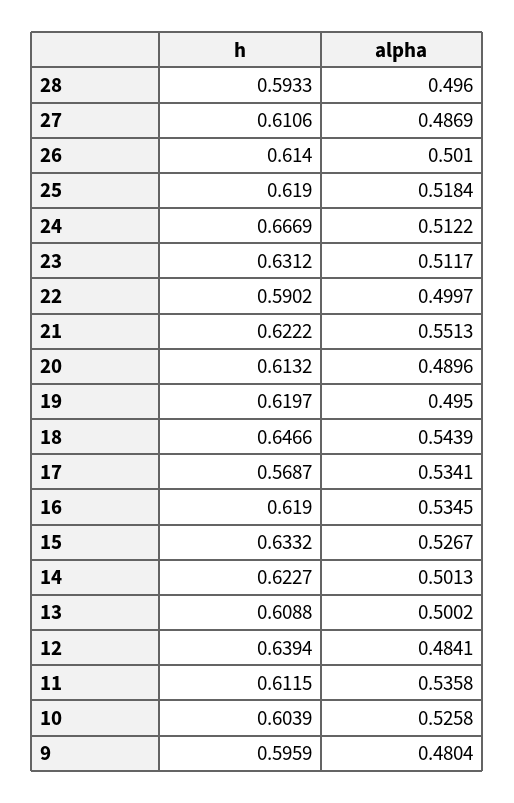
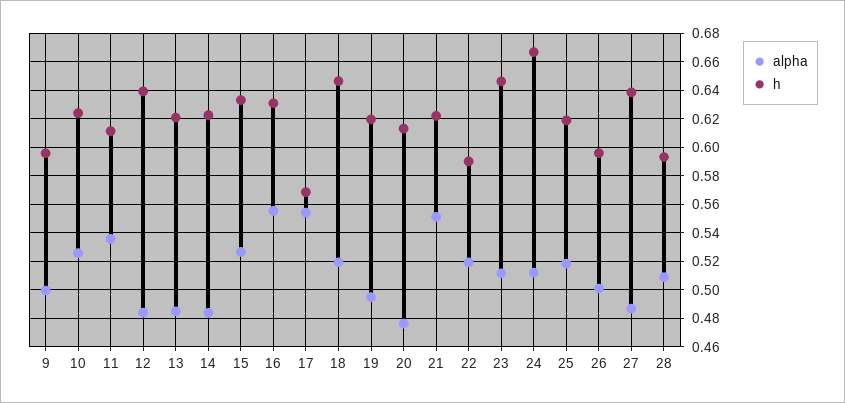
alpha, 28: 0.496 -> 0.51
h, 27: 0.6106 -> 0.64
h, 26: 0.614 -> 0.595
h, 23: 0.6312 -> 0.645
alpha, 22: 0.4997 -> 0.52
alpha, 20: 0.4896 -> 0.475
alpha, 18: 0.5439 -> 0.52
alpha, 17: 0.5341 -> 0.555
h, 16: 0.619 -> 0.63
alpha, 16: 0.5345 -> 0.555
alpha, 14: 0.5013 -> 0.485
h, 13: 0.6088 -> 0.62
alpha, 13: 0.5002 -> 0.485
h, 10: 0.6039 -> 0.625
alpha, 9: 0.4804 -> 0.5

